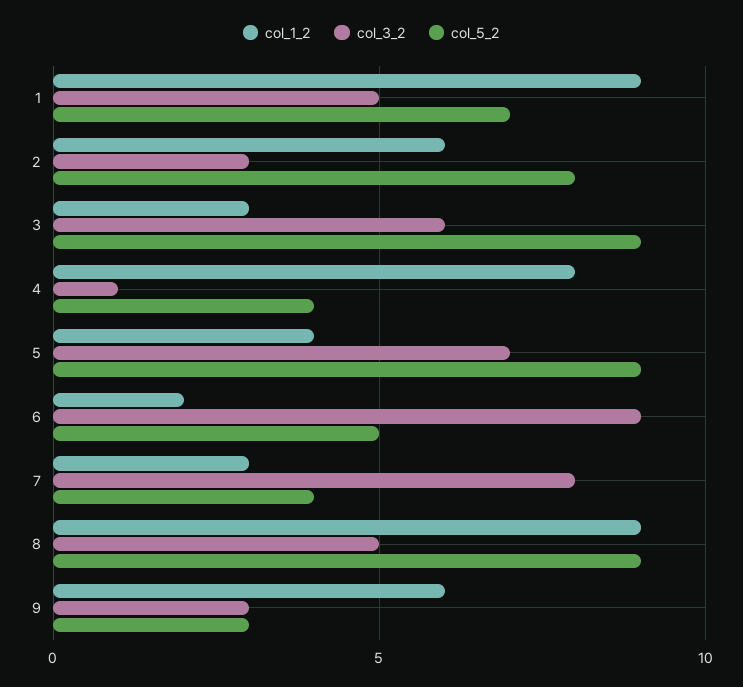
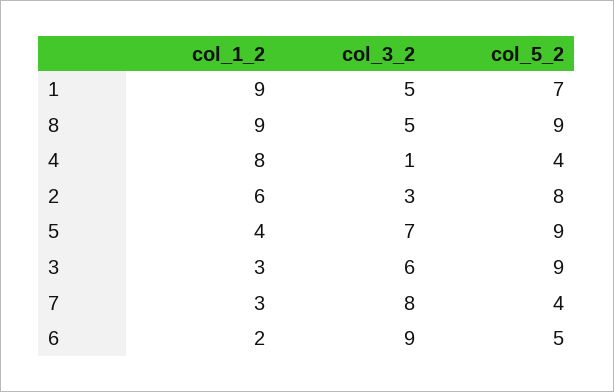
col_1_2, 9: 6 -> none
col_3_2, 9: 3 -> none
col_5_2, 9: 3 -> none

